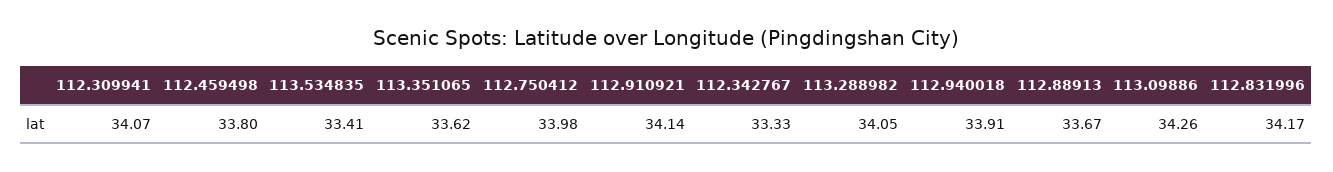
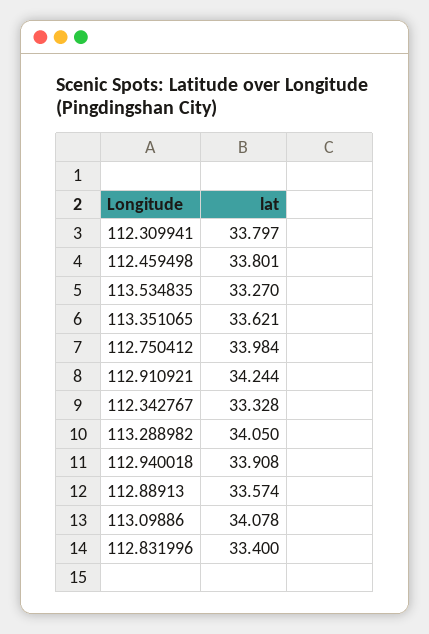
112.309941: 34.07 -> 33.797
113.534835: 33.41 -> 33.27
112.910921: 34.14 -> 34.244
112.88913: 33.67 -> 33.574
113.09886: 34.26 -> 34.078
112.831996: 34.17 -> 33.4

